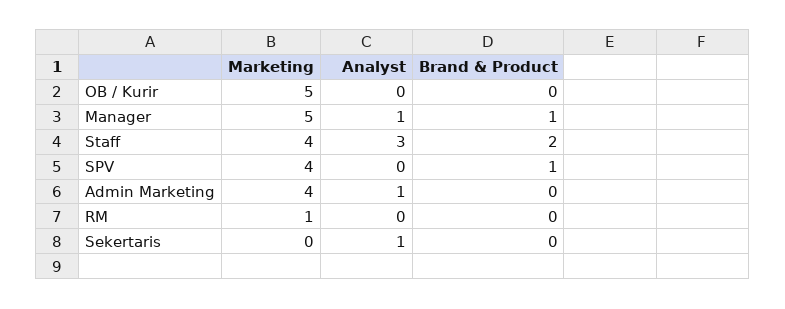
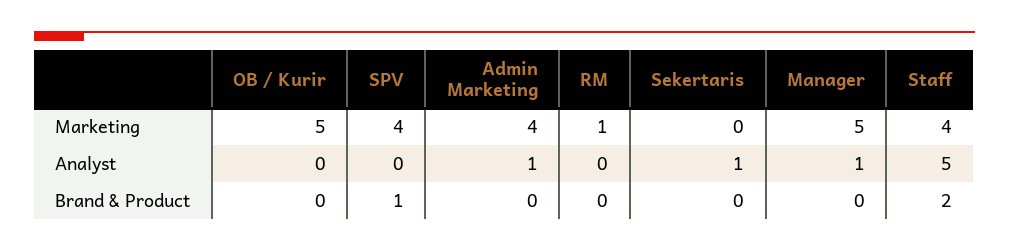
Brand & Product, Manager: 1 -> 0
Analyst, Staff: 3 -> 5

